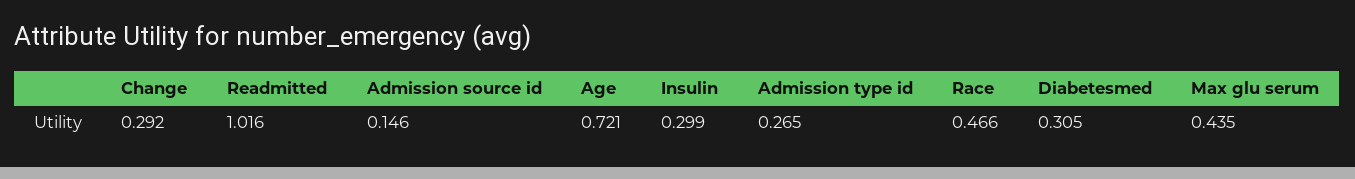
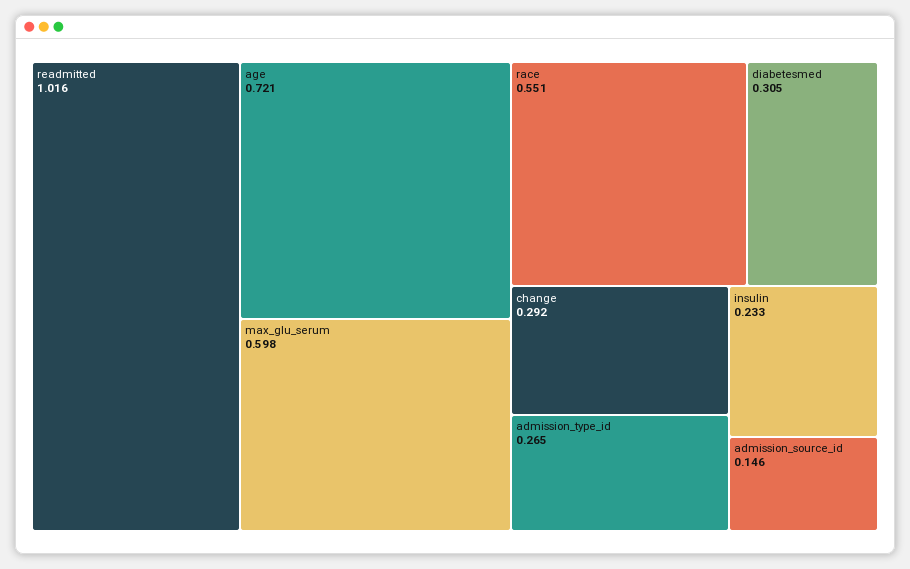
Insulin: 0.299 -> 0.233
Race: 0.466 -> 0.551
Max glu serum: 0.435 -> 0.598

